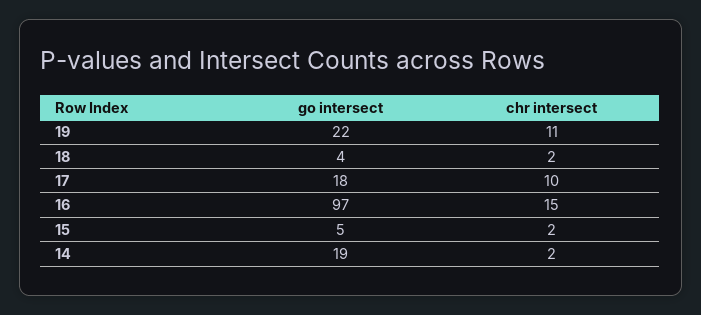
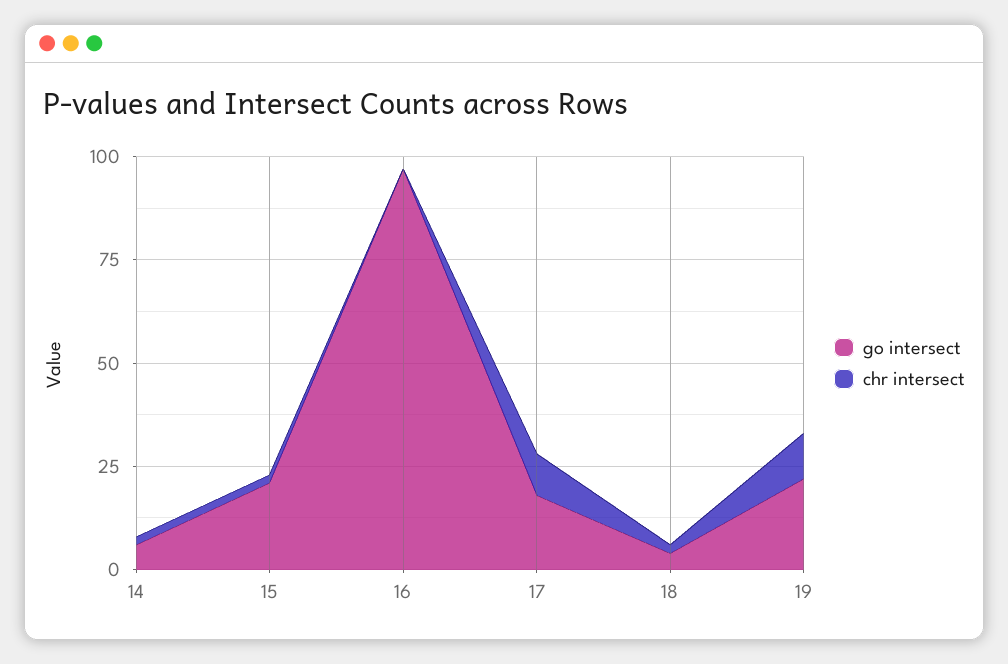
chr intersect, 16: 15 -> 0
go intersect, 15: 5 -> 20
go intersect, 14: 19 -> 5

